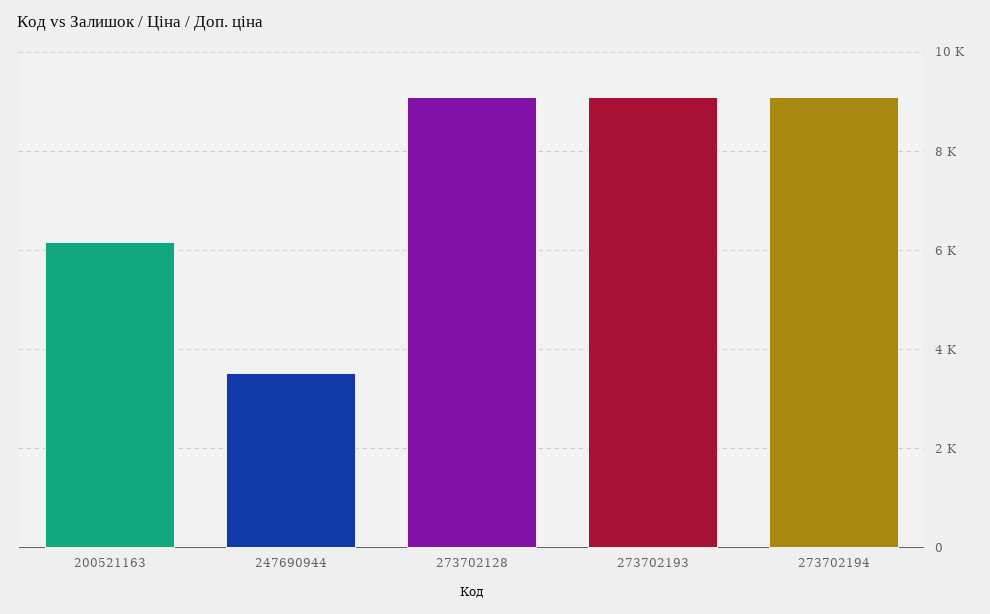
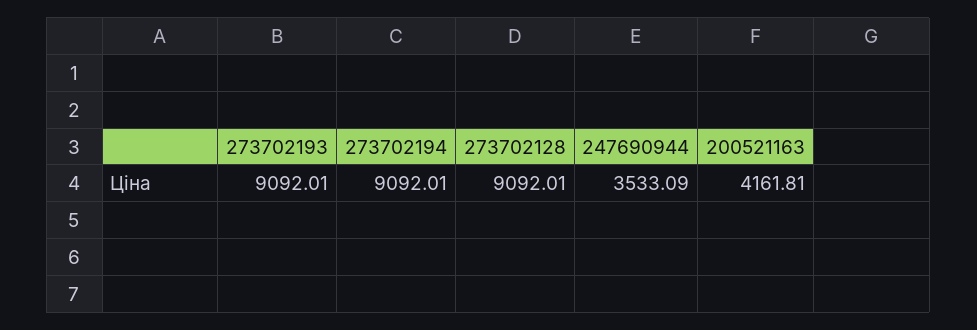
200521163: 6200 -> 4161.81

